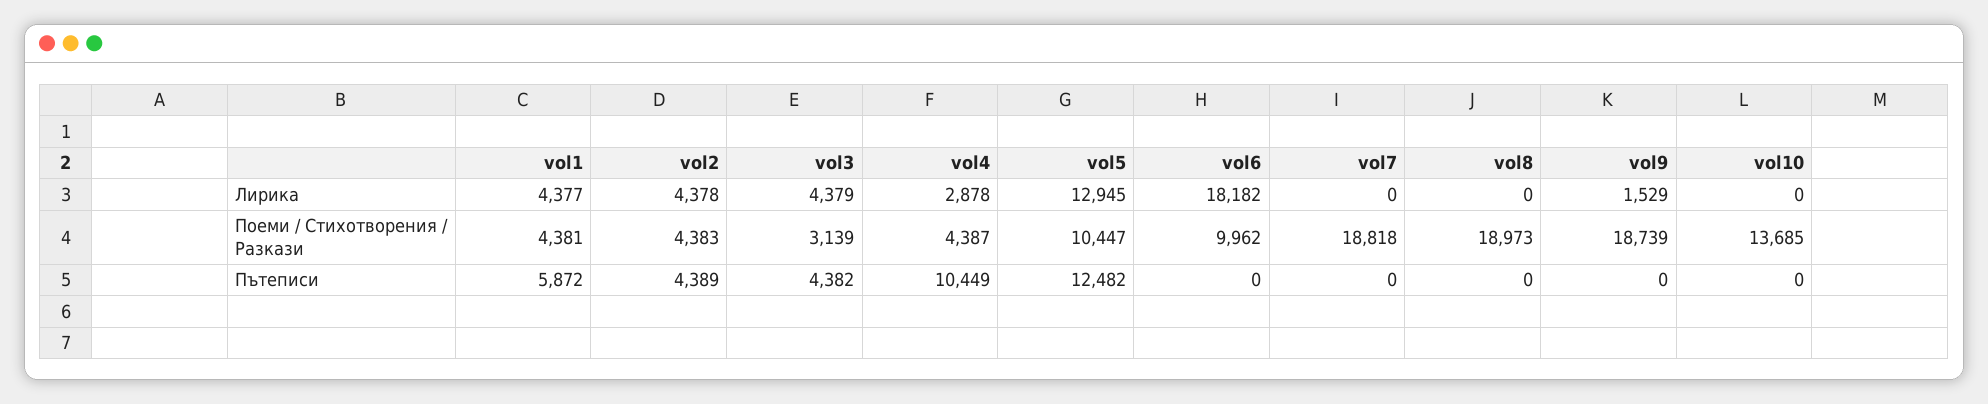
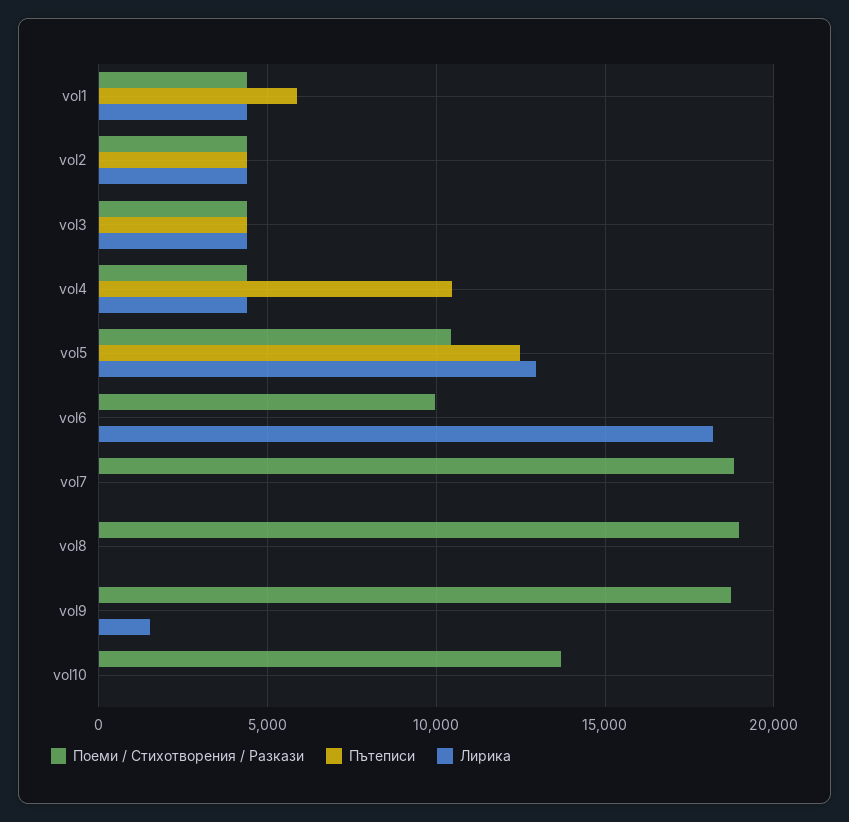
Лирика, vol4: 2878 -> 4500
Поеми / Стихотворения / Разкази, vol3: 3139 -> 4500

